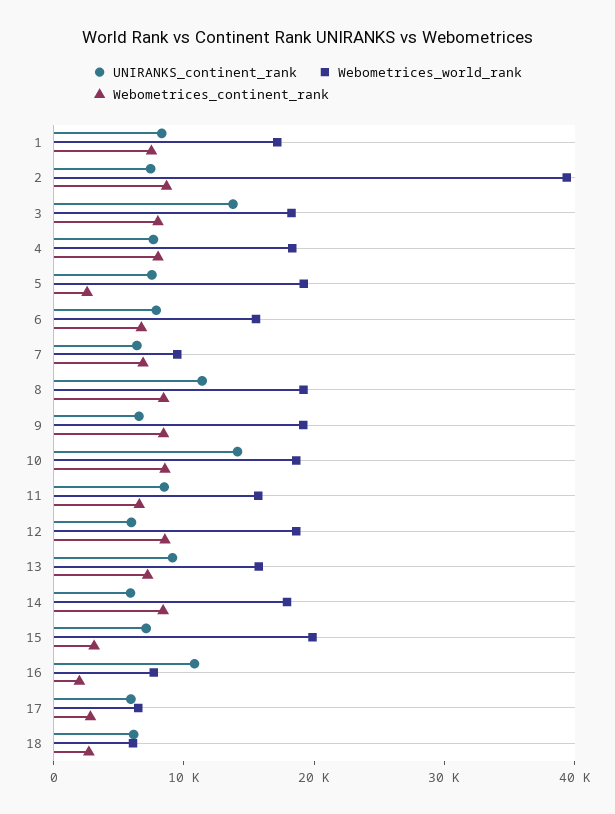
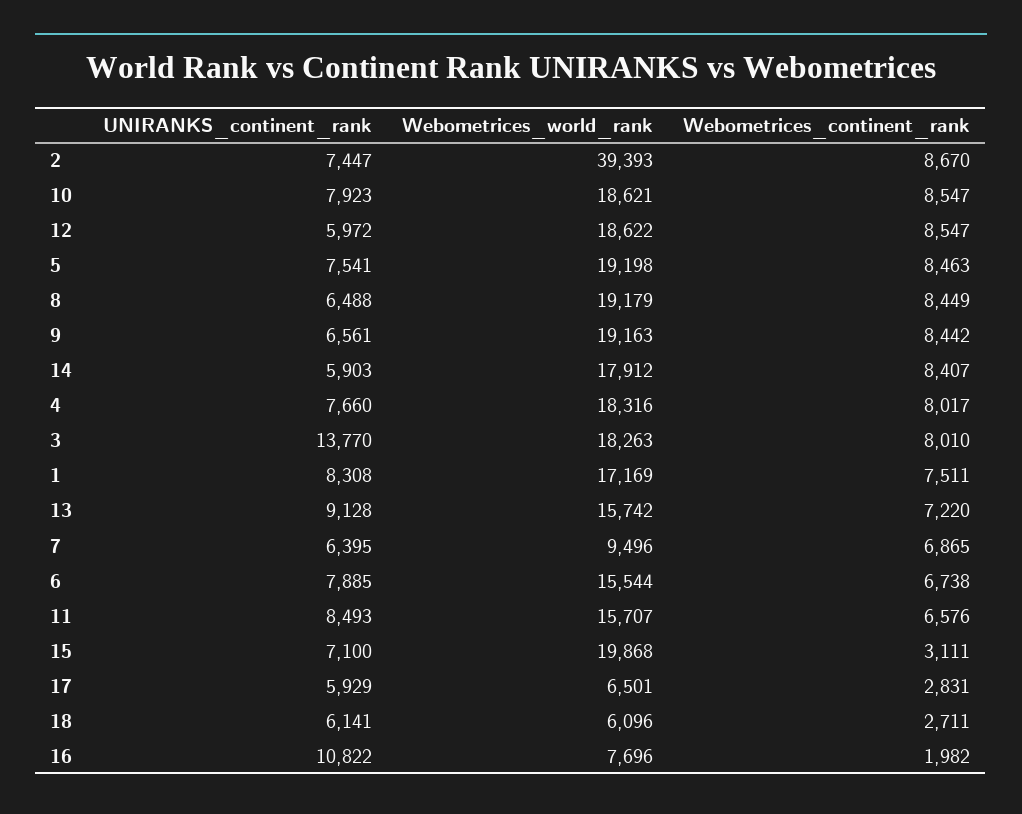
Webometrices_continent_rank, 5: 2000 -> 8463
UNIRANKS_continent_rank, 8: 12000 -> 6488
UNIRANKS_continent_rank, 10: 14000 -> 7923

